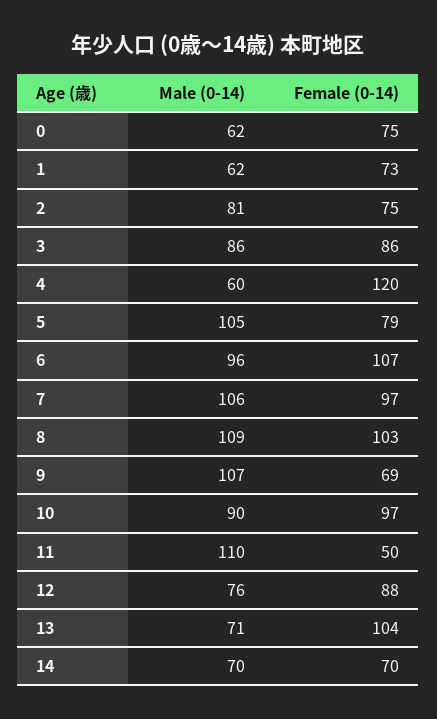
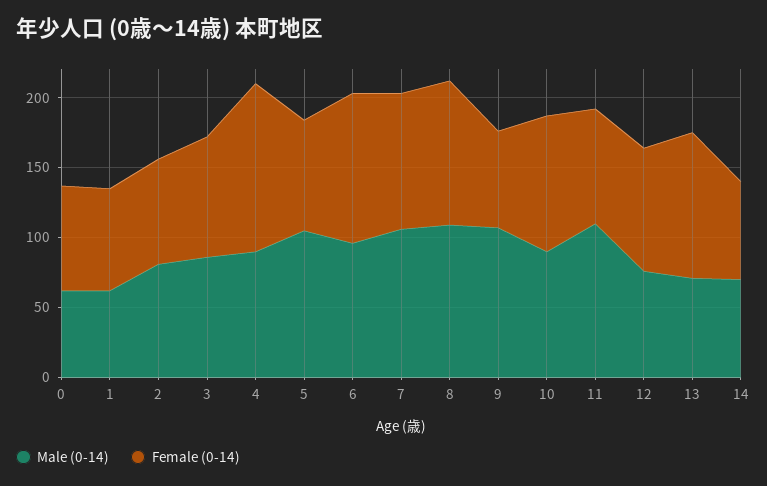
Male (0-14), 4: 60 -> 90
Female (0-14), 11: 50 -> 80

